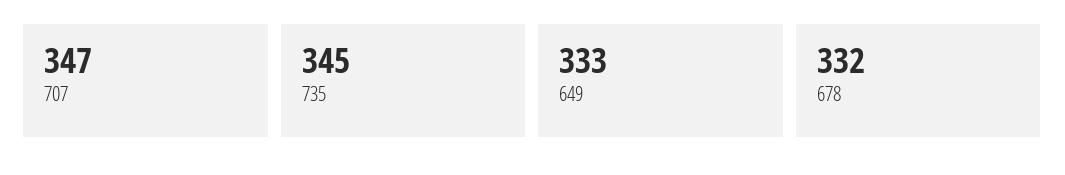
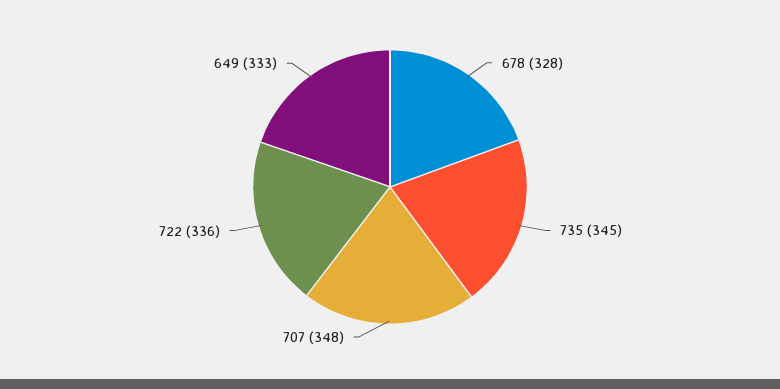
707: 347 -> 348
678: 332 -> 328
722: none -> 336

